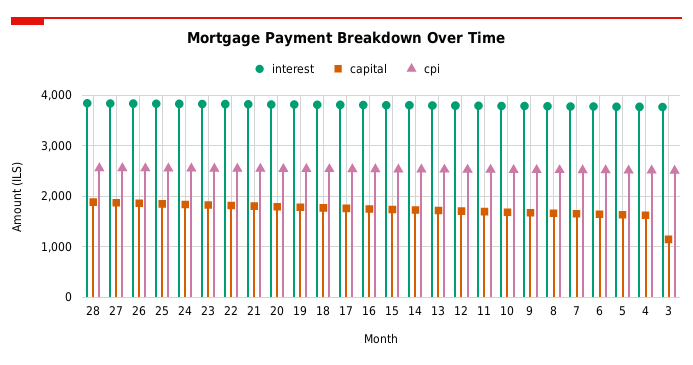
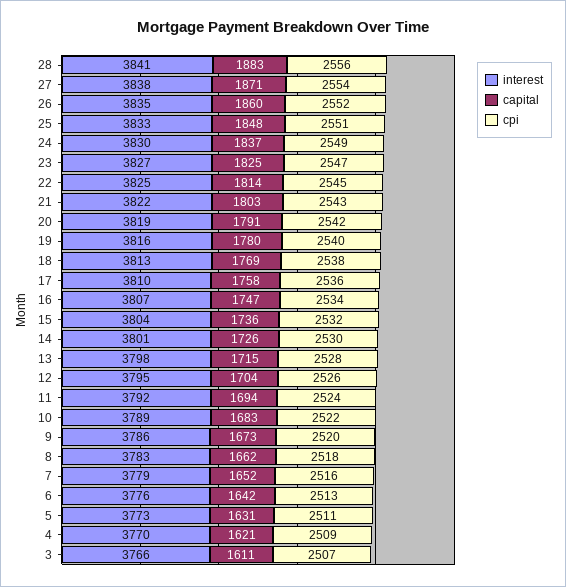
capital, 3: 1200 -> 1611

